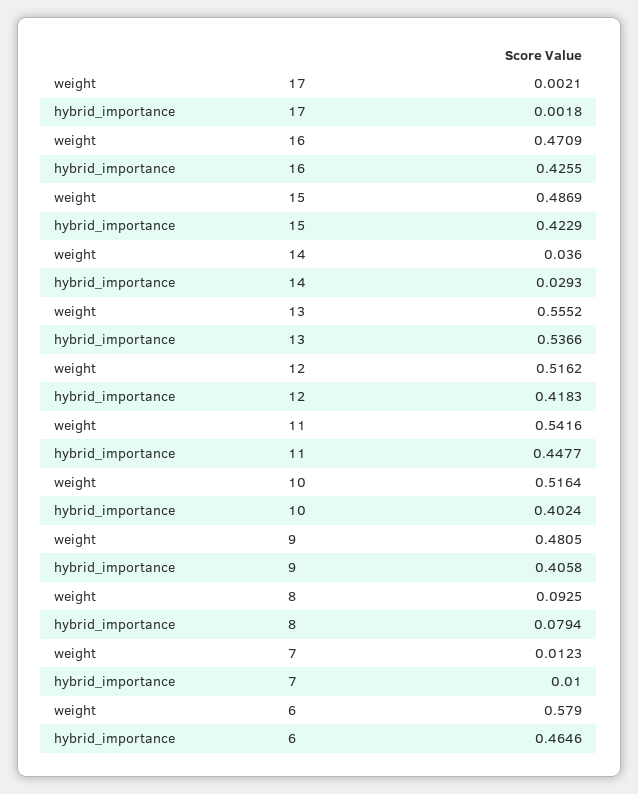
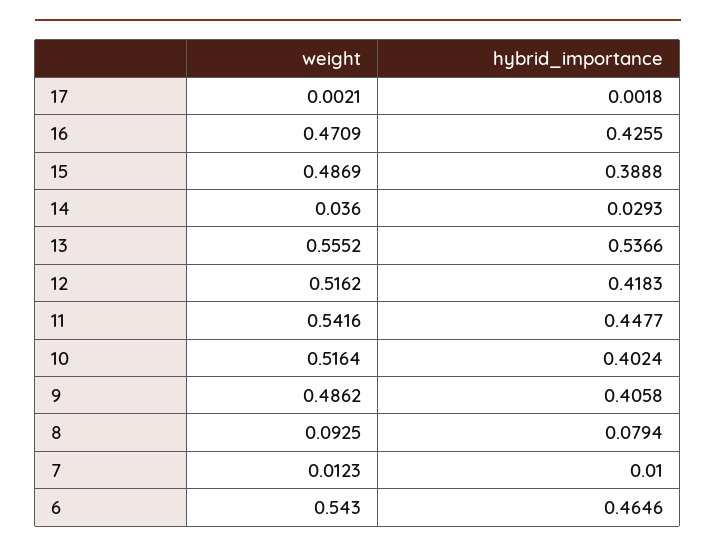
hybrid_importance, 15: 0.4229 -> 0.3888
weight, 9: 0.4805 -> 0.4862
weight, 6: 0.579 -> 0.543

